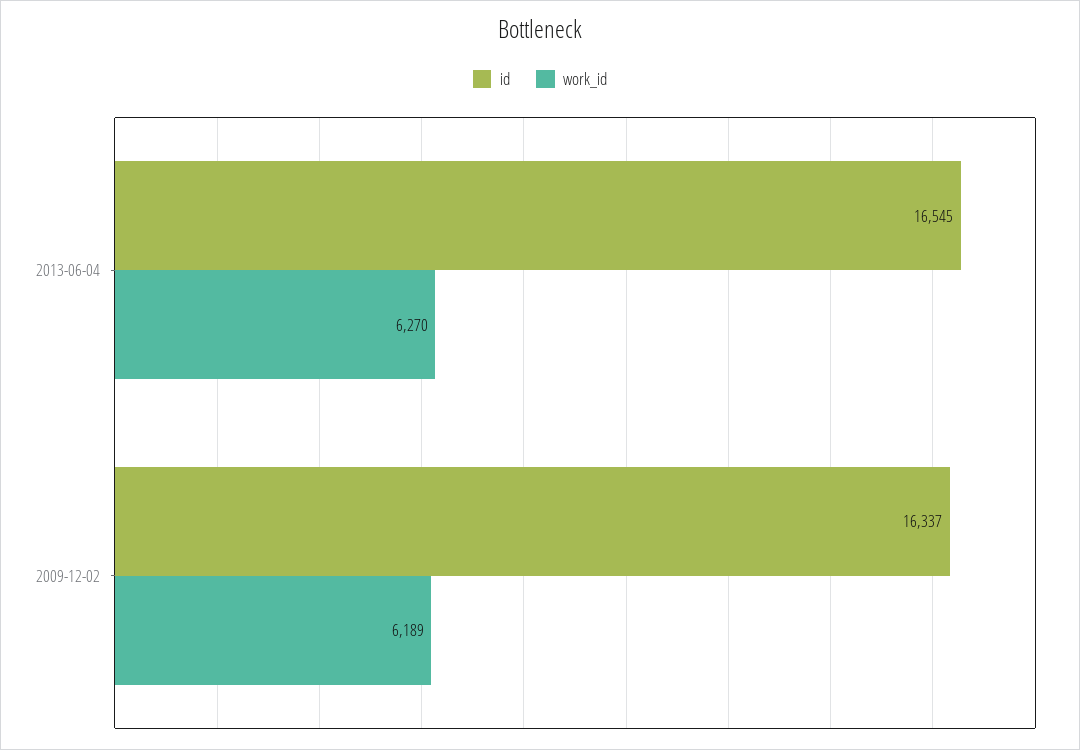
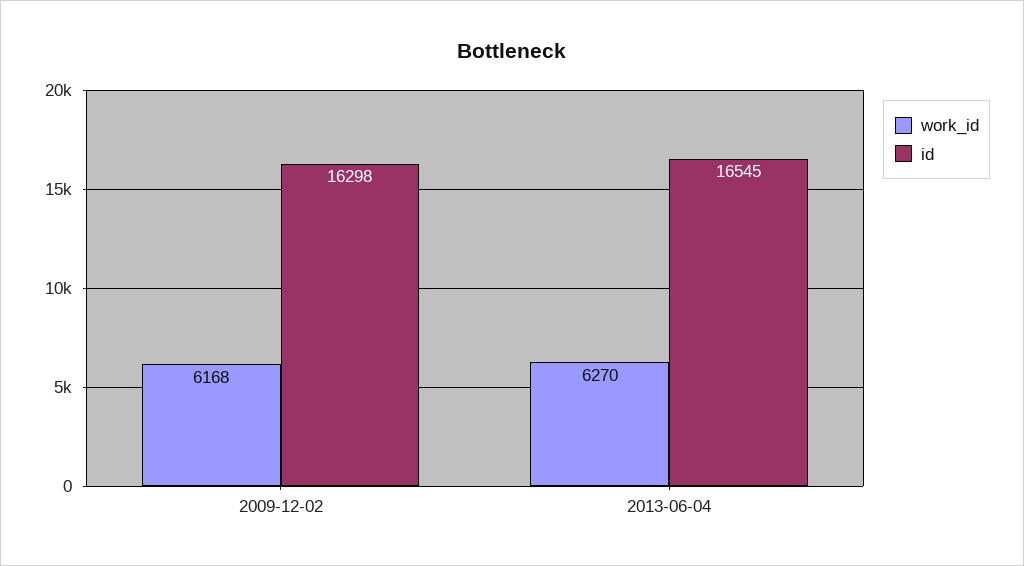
id, 2009-12-02: 16337 -> 16298
work_id, 2009-12-02: 6189 -> 6168

